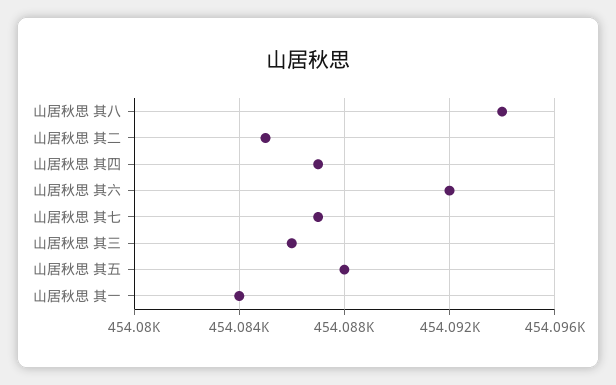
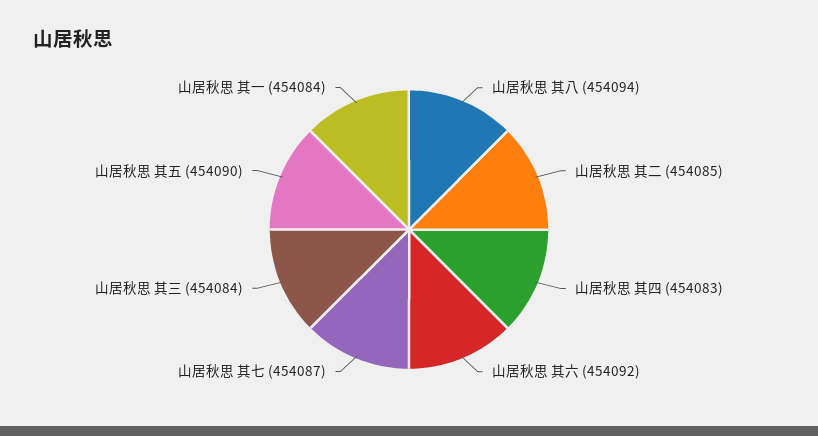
山居秋思 其四: 454087 -> 454083
山居秋思 其三: 454086 -> 454084
山居秋思 其五: 454088 -> 454090

